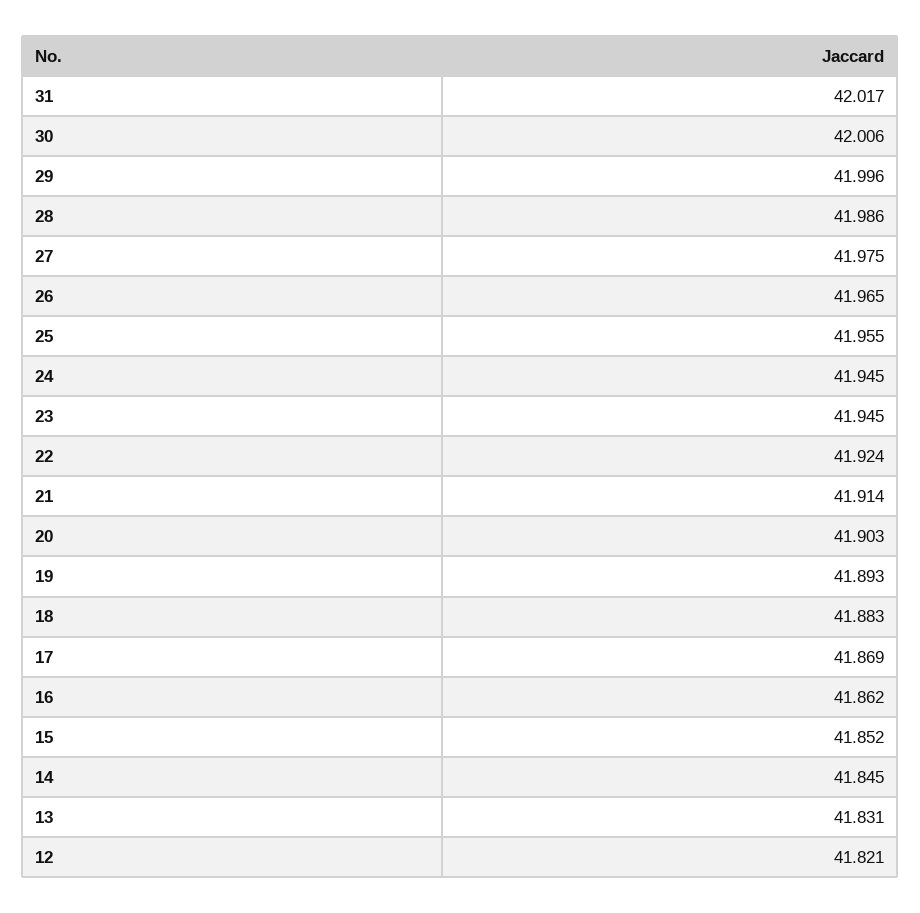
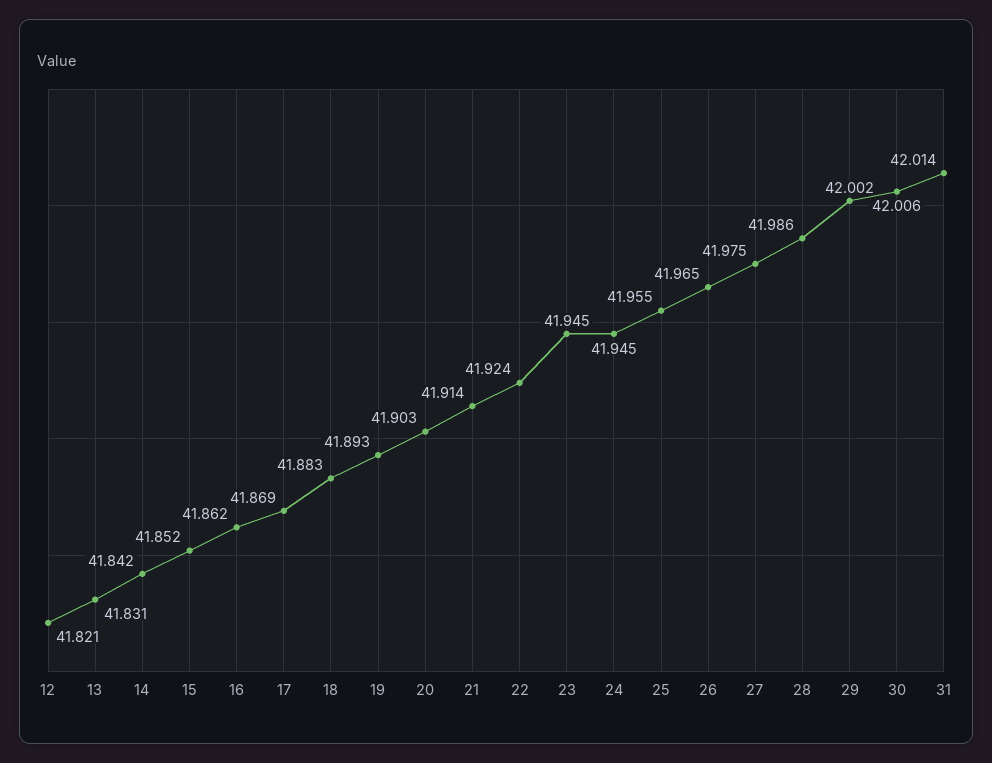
31: 42.017 -> 42.014
29: 41.996 -> 42.002
14: 41.845 -> 41.842

